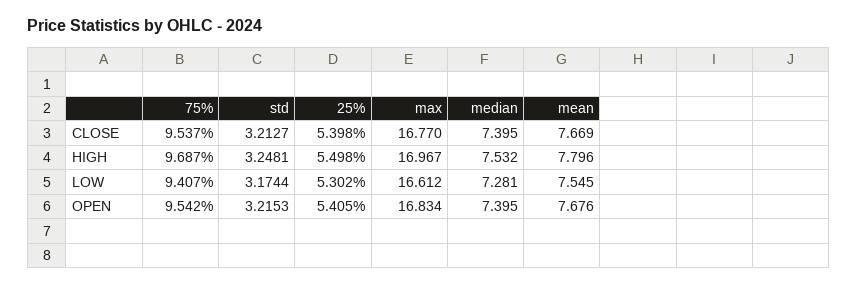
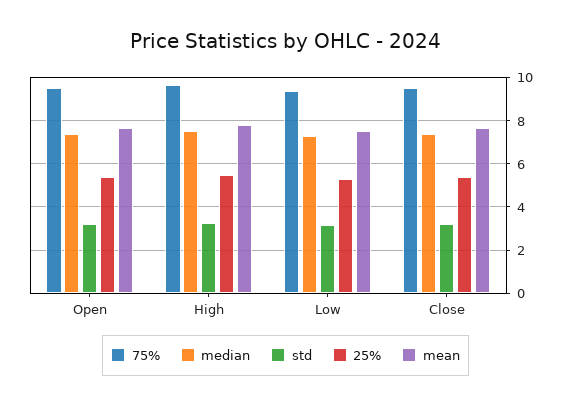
max, CLOSE: 16.77 -> none
max, HIGH: 16.967 -> none
max, LOW: 16.612 -> none
max, OPEN: 16.834 -> none

